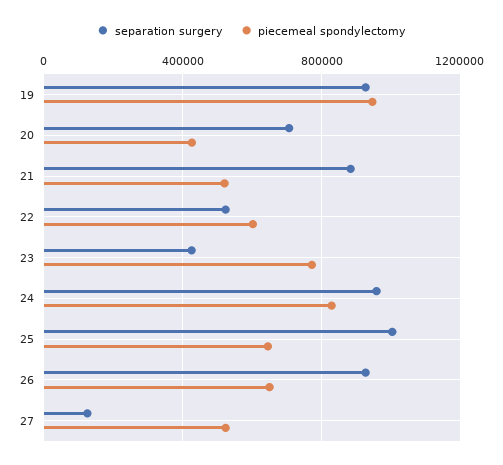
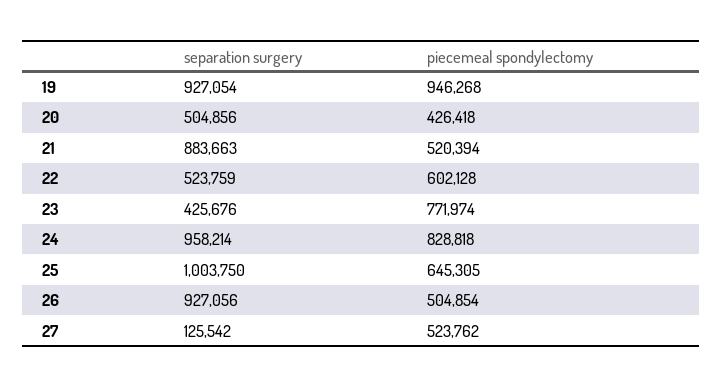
separation surgery, 20: 700000 -> 504856
piecemeal spondylectomy, 26: 650000 -> 504854

